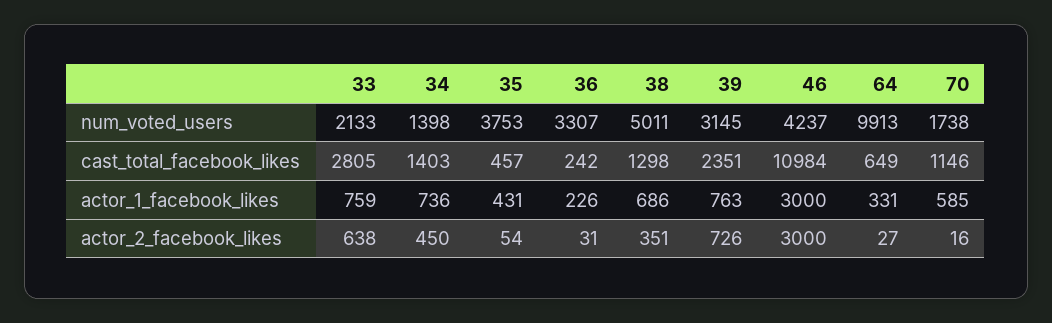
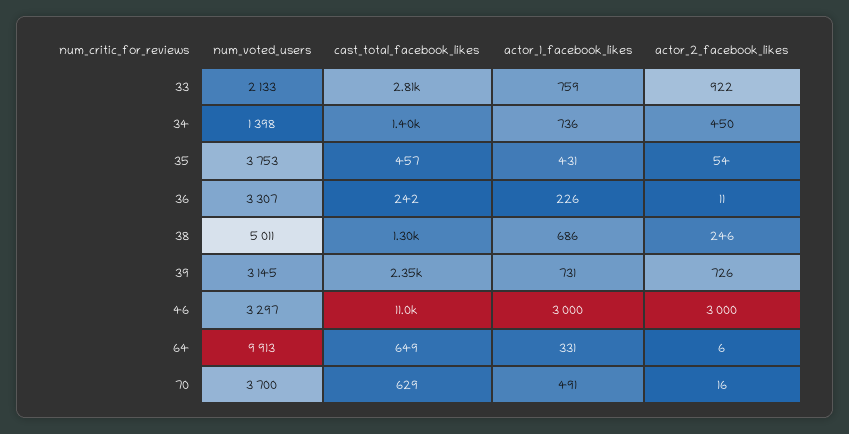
46, num_voted_users: 4237 -> 3297
70, num_voted_users: 1738 -> 3700
70, cast_total_facebook_likes: 1146 -> 629
39, actor_1_facebook_likes: 763 -> 731
70, actor_1_facebook_likes: 585 -> 491
33, actor_2_facebook_likes: 638 -> 922
36, actor_2_facebook_likes: 31 -> 11
38, actor_2_facebook_likes: 351 -> 246
64, actor_2_facebook_likes: 27 -> 6

